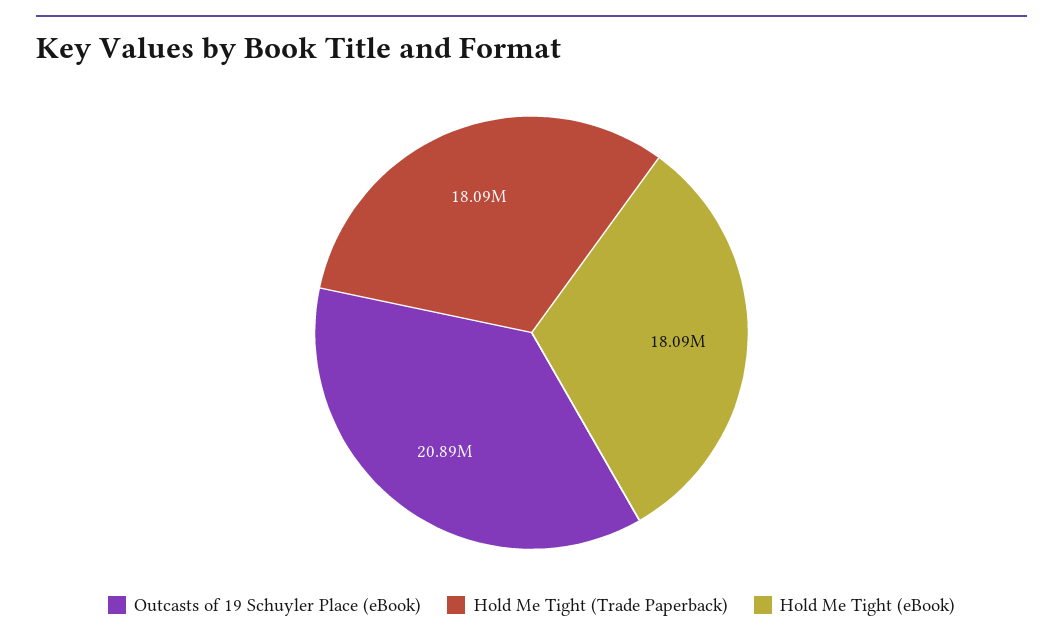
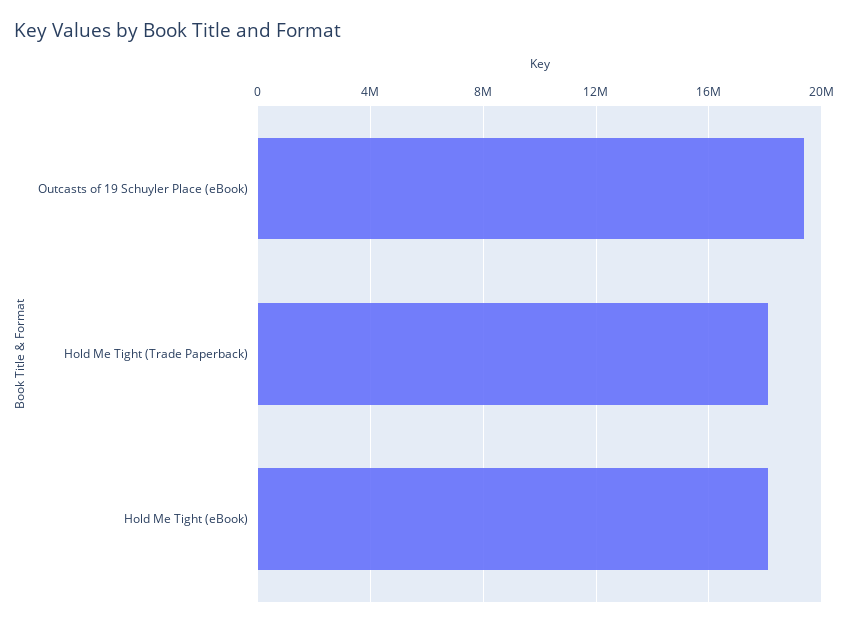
Outcasts of 19 Schuyler Place (eBook): 20890000 -> 19500000

